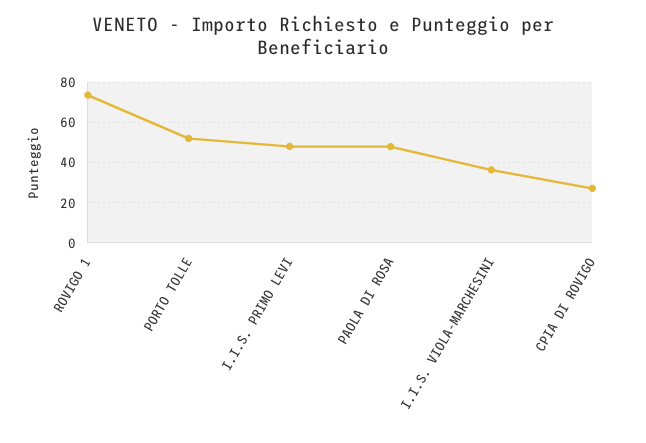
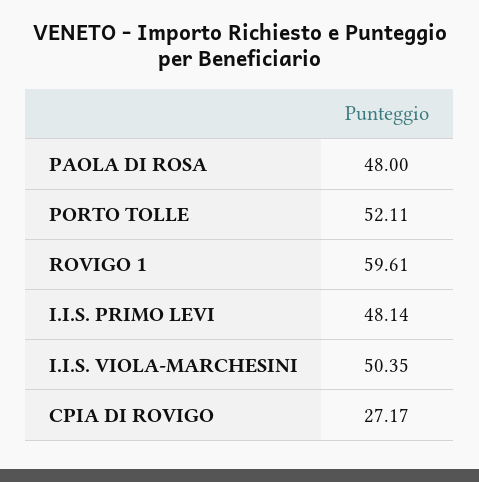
ROVIGO 1: 75 -> 59.61
I.I.S. VIOLA-MARCHESINI: 35 -> 50.35

